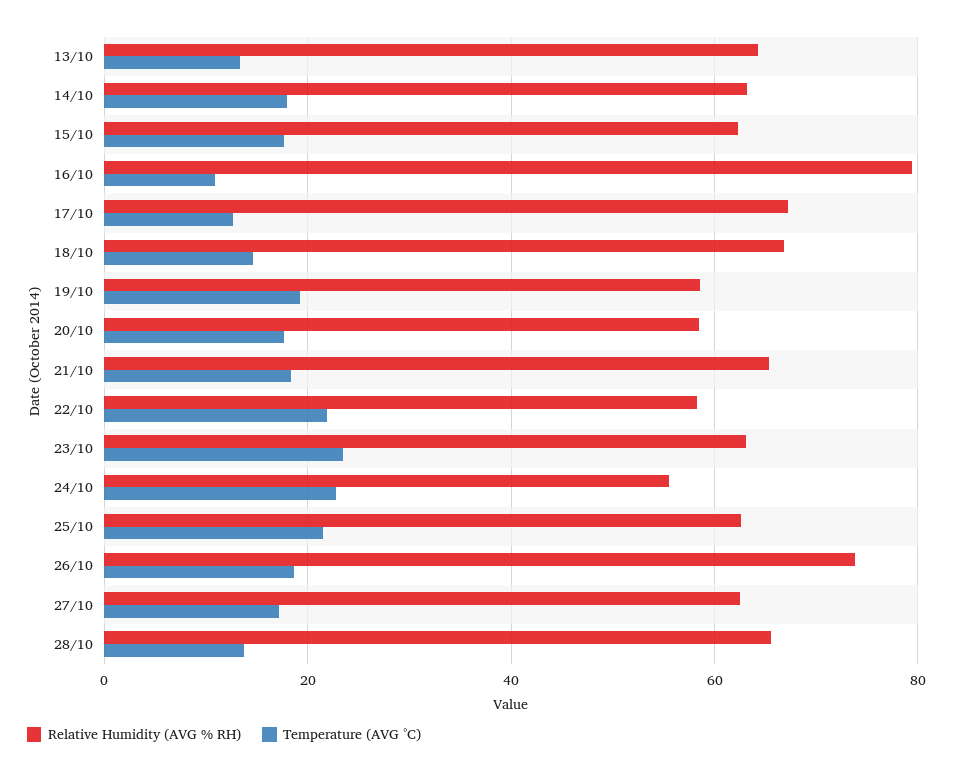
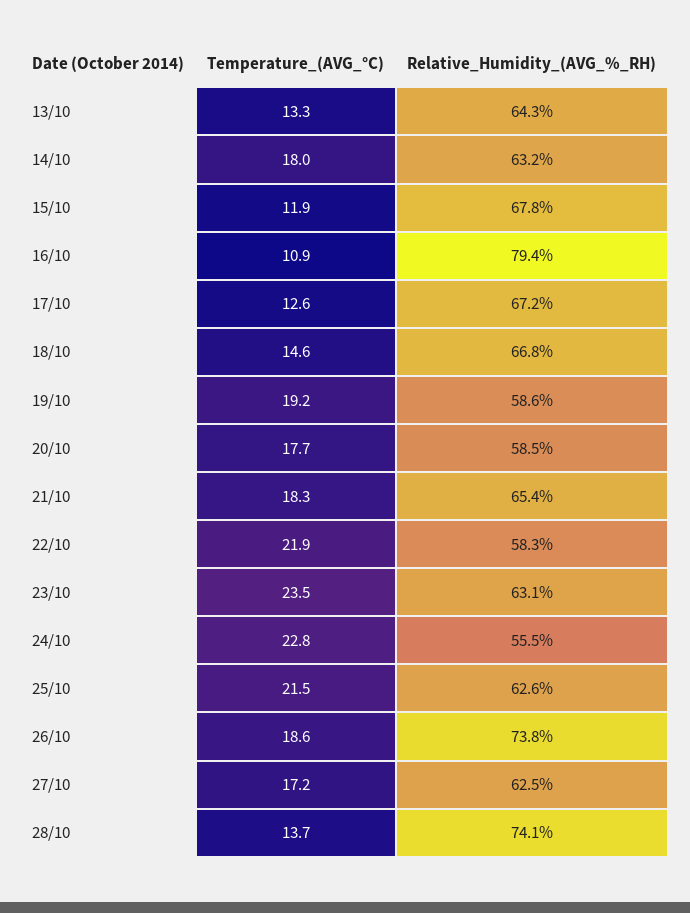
Relative Humidity (AVG % RH), 15/10: 62 -> 67.8
Temperature (AVG °C), 15/10: 18 -> 11.9
Relative Humidity (AVG % RH), 28/10: 66 -> 74.1

